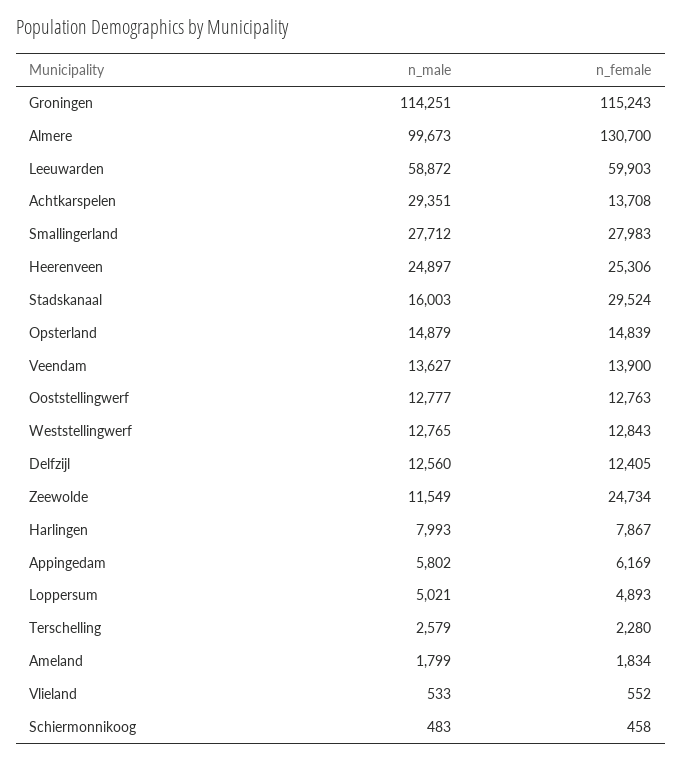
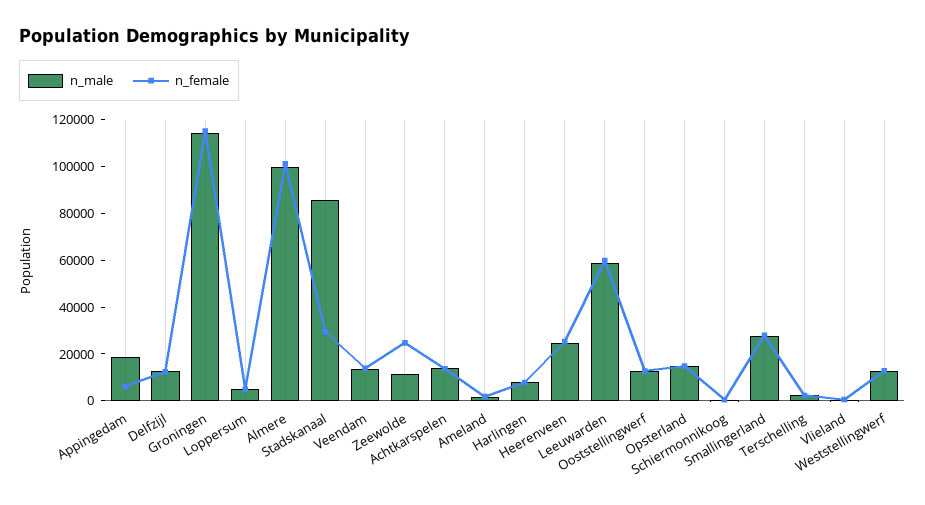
n_female, Almere: 130700 -> 100000
n_male, Achtkarspelen: 29351 -> 15000
n_male, Stadskanaal: 16003 -> 85000
n_male, Appingedam: 5802 -> 20000

